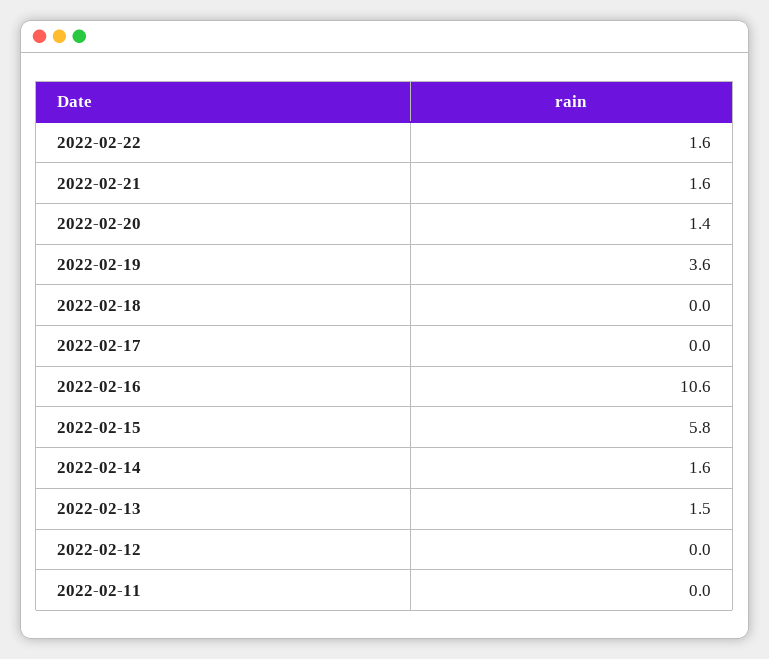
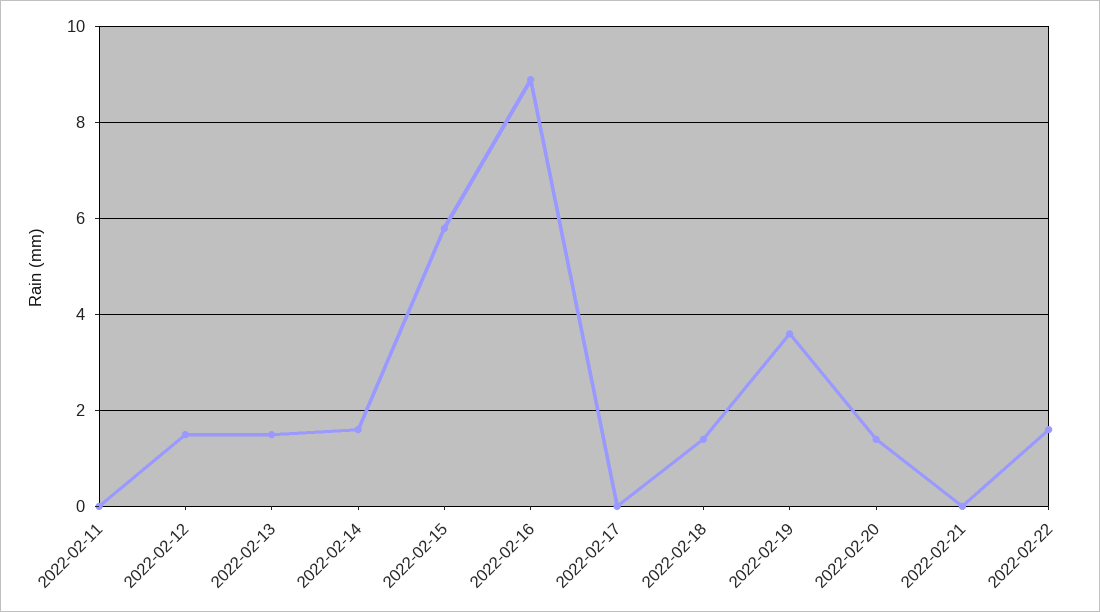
2022-02-21: 1.6 -> 0
2022-02-18: 0 -> 1.5
2022-02-16: 10.6 -> 9
2022-02-12: 0 -> 1.5

